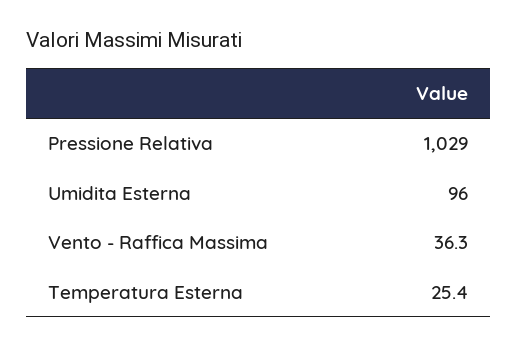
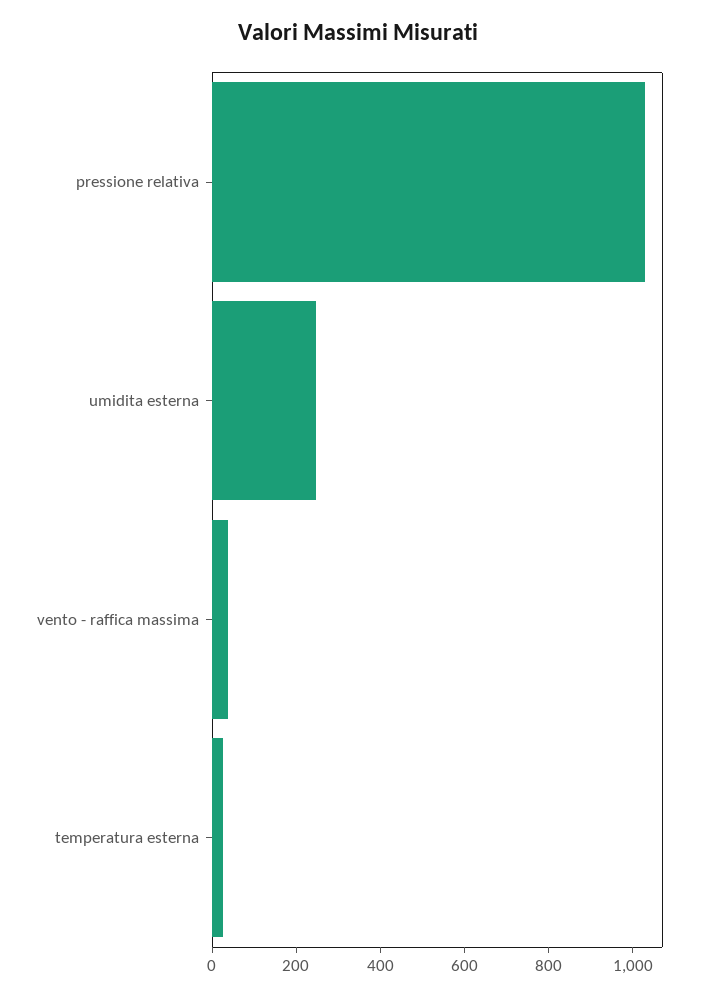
Umidita Esterna: 96 -> 250

